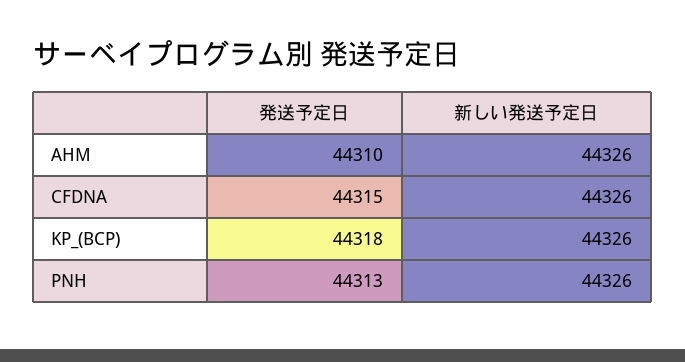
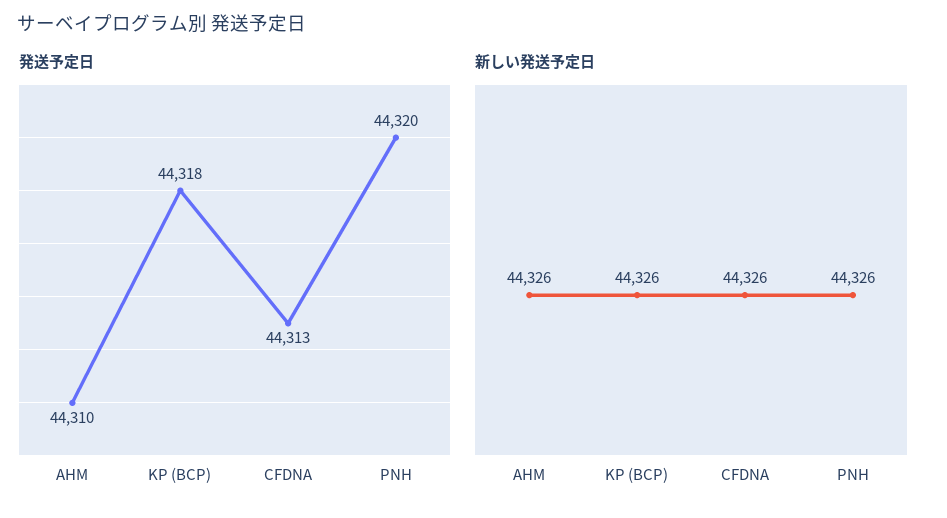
発送予定日, CFDNA: 44315 -> 44313
発送予定日, PNH: 44313 -> 44320

